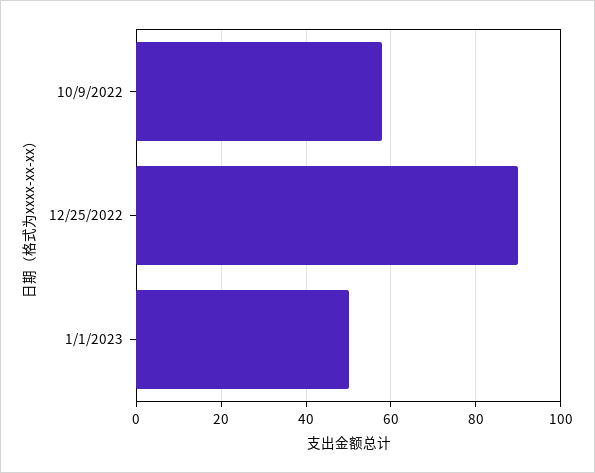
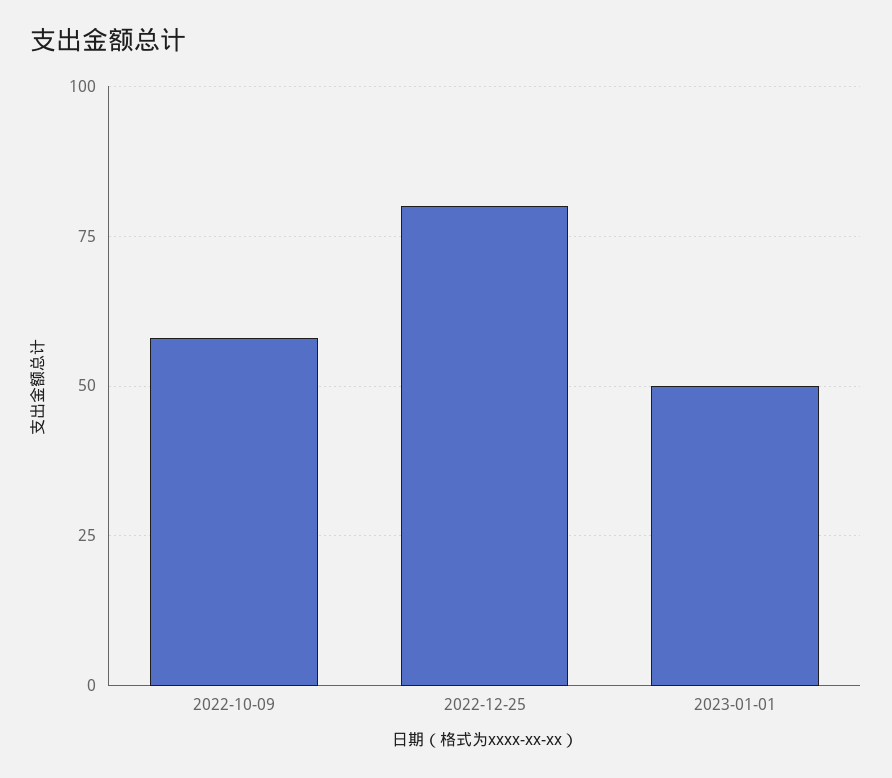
12/25/2022: 90 -> 80

